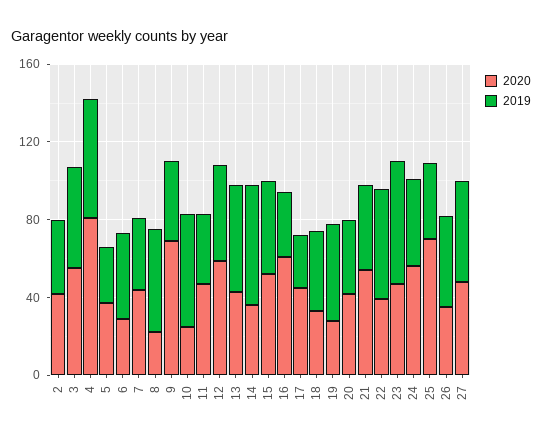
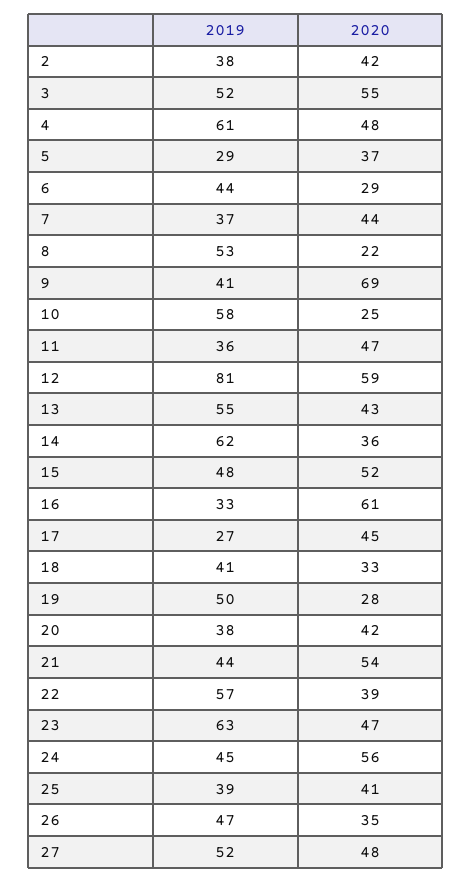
2020, 4: 80 -> 48
2019, 12: 50 -> 81
2020, 25: 70 -> 41

